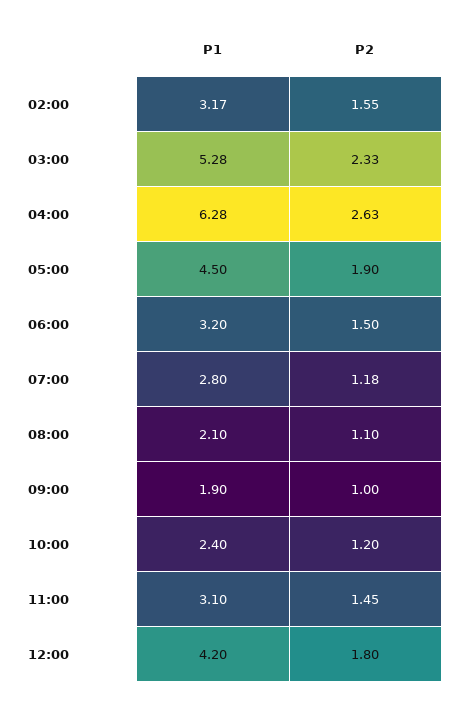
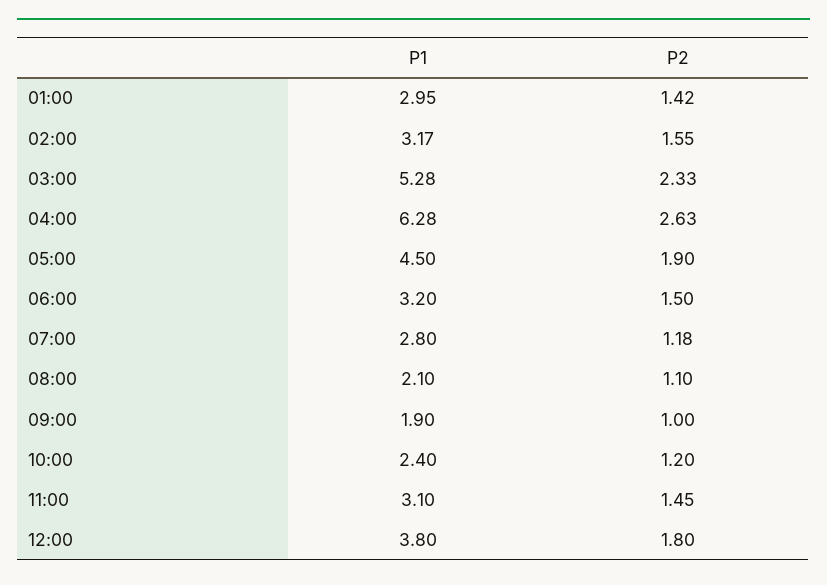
P1, 12:00: 4.2 -> 3.8
P1, 01:00: none -> 2.95
P2, 01:00: none -> 1.42

